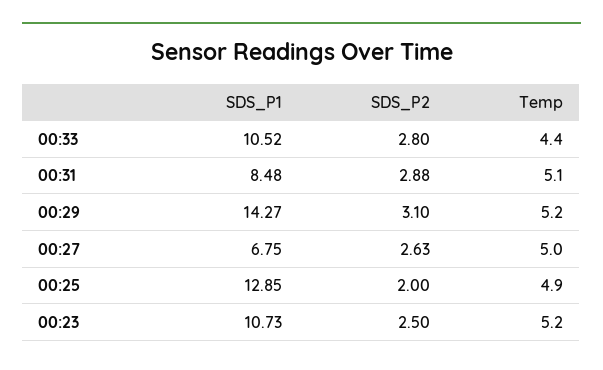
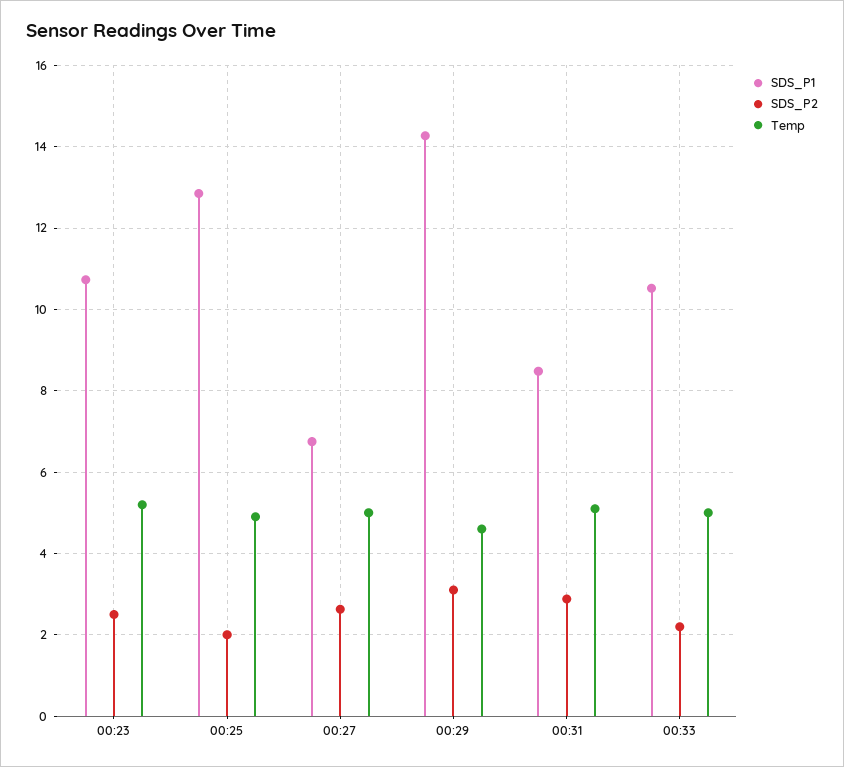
SDS_P2, 00:33: 2.8 -> 2.2
Temp, 00:33: 4.4 -> 5
Temp, 00:29: 5.2 -> 4.6

